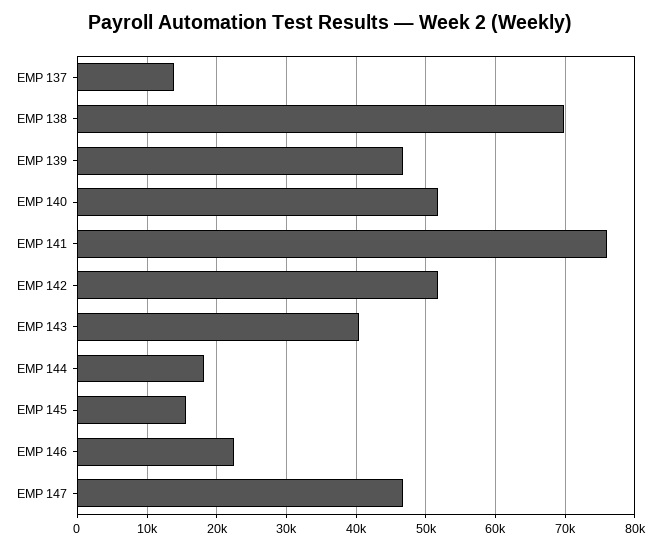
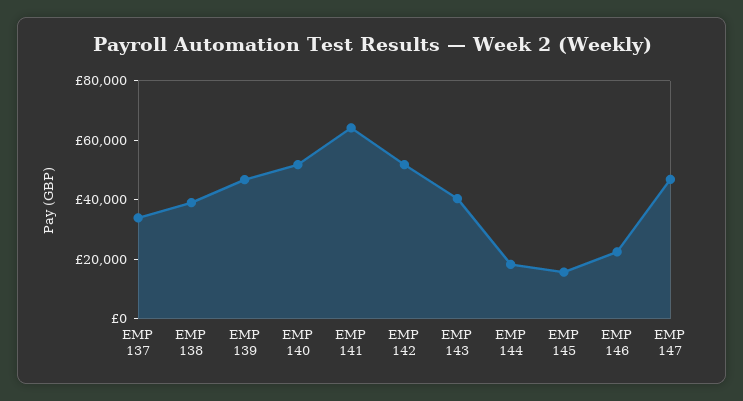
EMP 137: 14000 -> 35000
EMP 138: 70000 -> 40000
EMP 141: 76000 -> 65000

